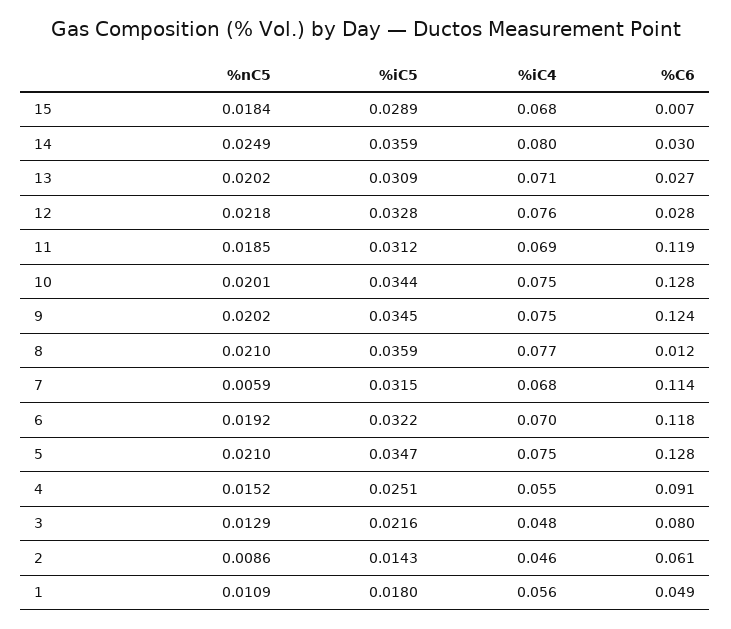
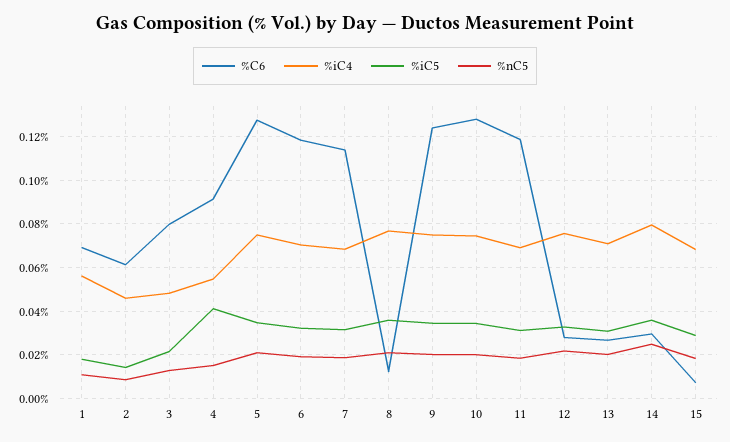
%nC5, 7: 0.0059 -> 0.02
%iC5, 4: 0.0251 -> 0.04
%C6, 1: 0.049 -> 0.07

